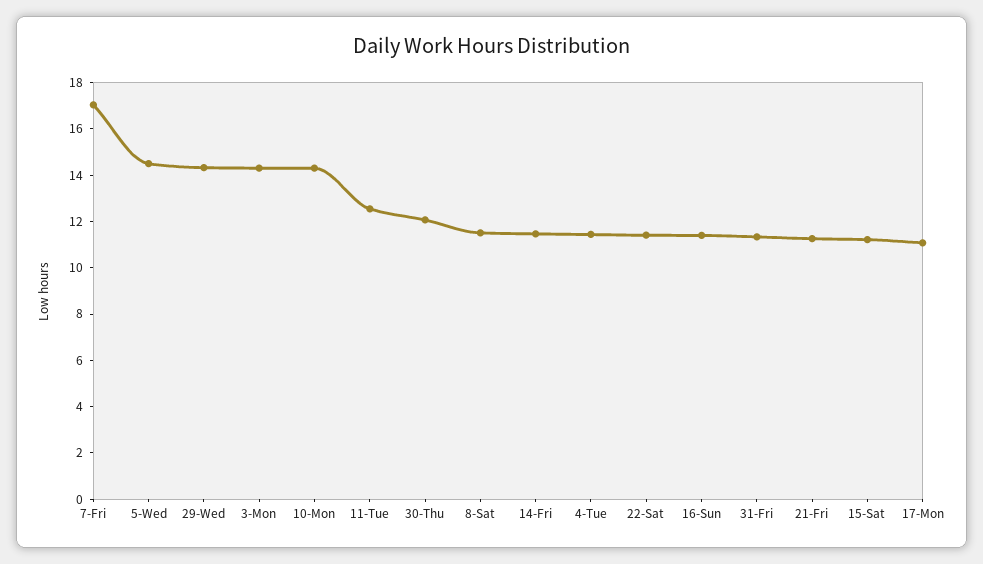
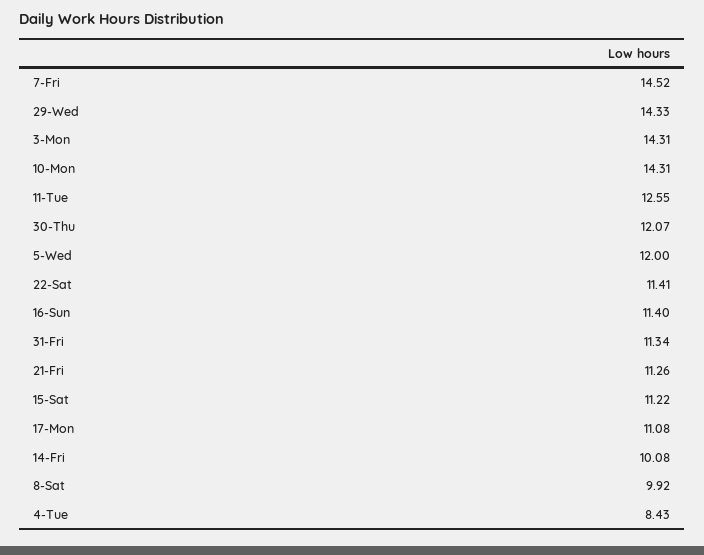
7-Fri: 17 -> 14.52
5-Wed: 14.5 -> 12
8-Sat: 11.5 -> 9.92
14-Fri: 11.5 -> 10.08
4-Tue: 11.5 -> 8.43

